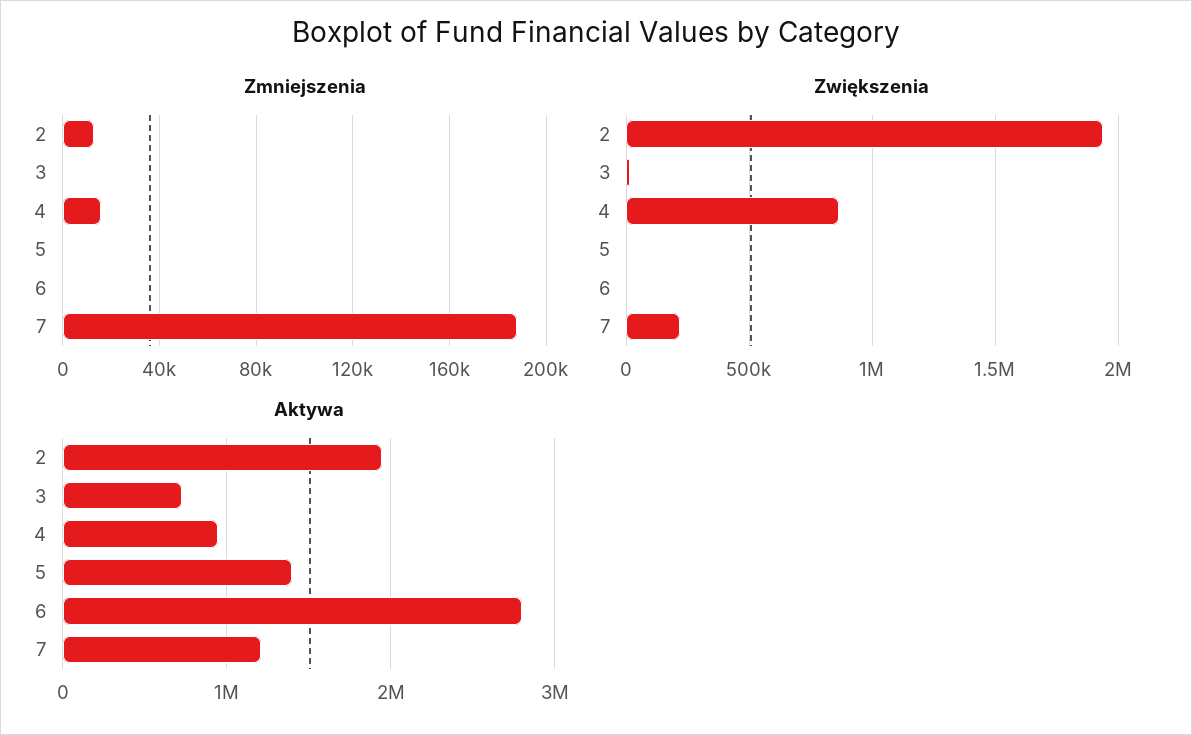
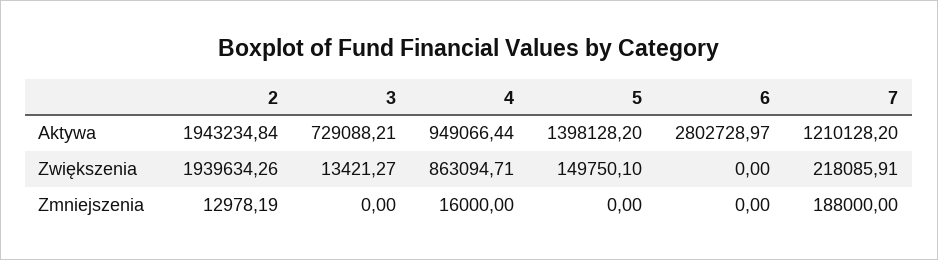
Zwiększenia, 5: 0 -> 149750.1

